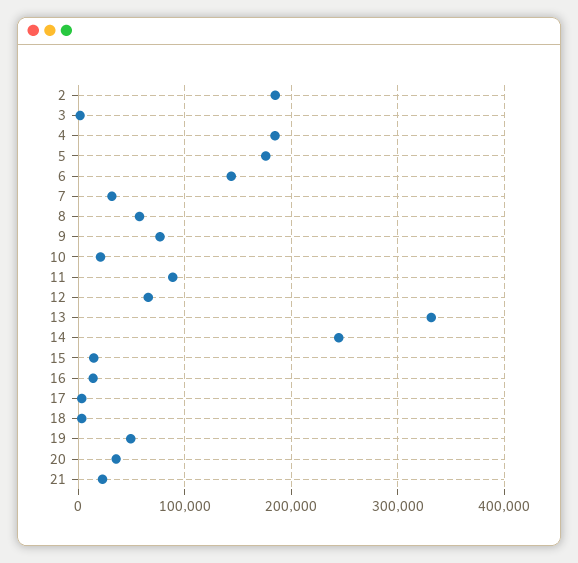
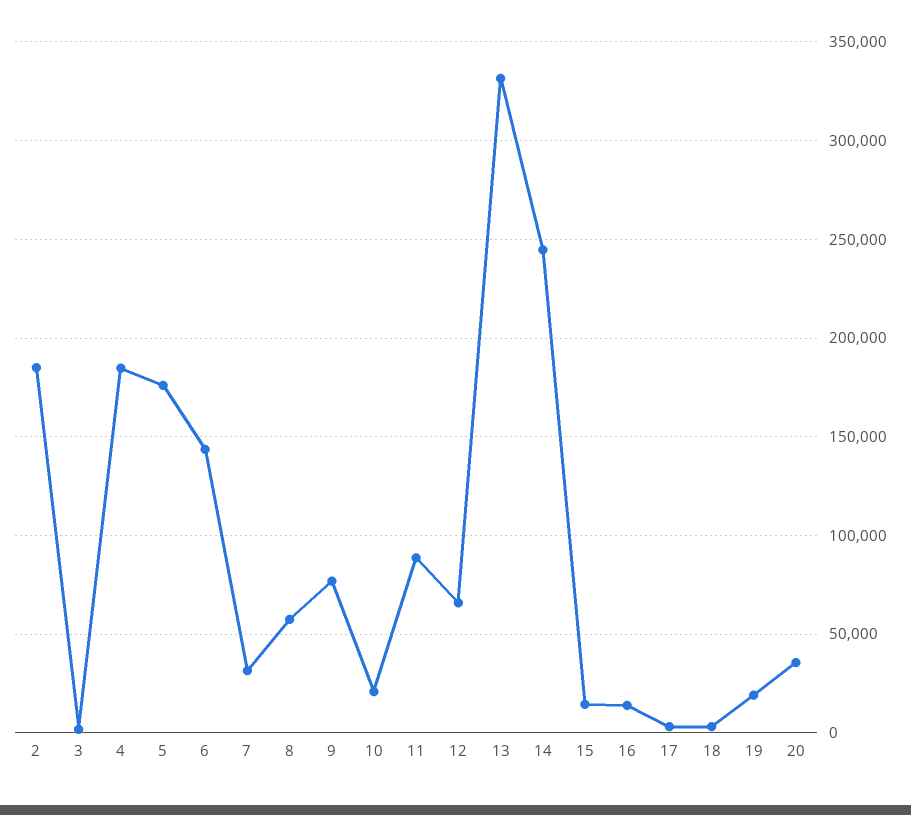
19: 50000 -> 20000
21: 20000 -> none

